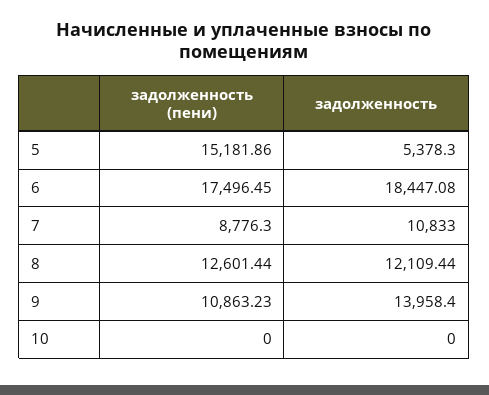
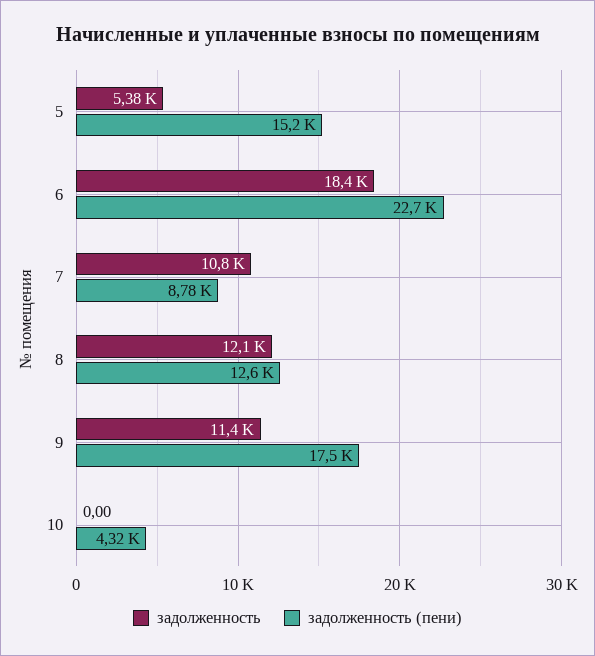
задолженность (пени), 6: 17496.45 -> 22700
задолженность (пени), 9: 10863.23 -> 17500
задолженность, 9: 13958.4 -> 11400
задолженность (пени), 10: 0 -> 4320

